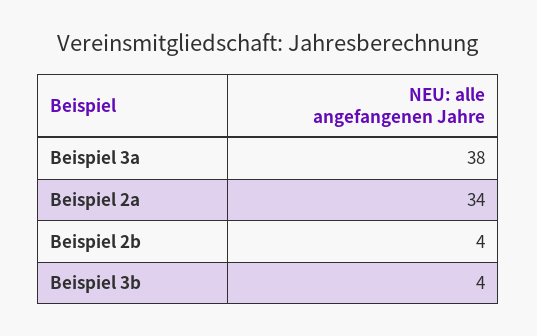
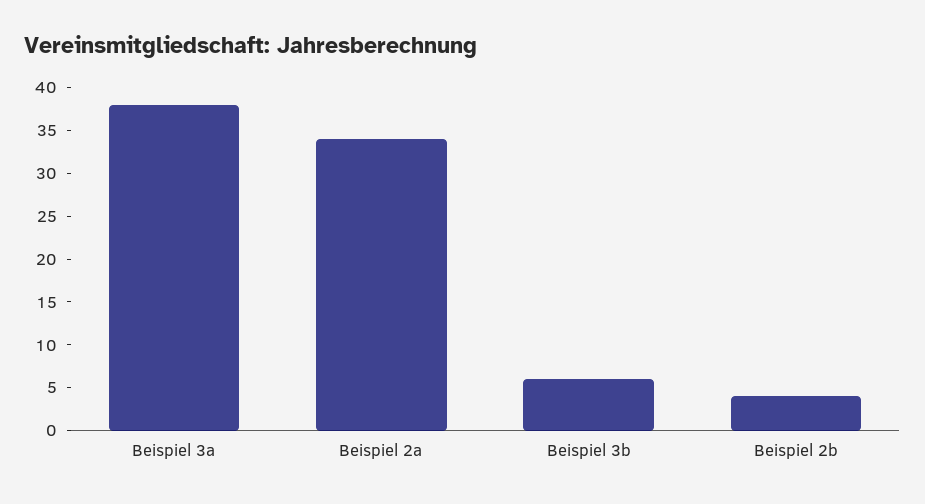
Beispiel 3b: 4 -> 6

